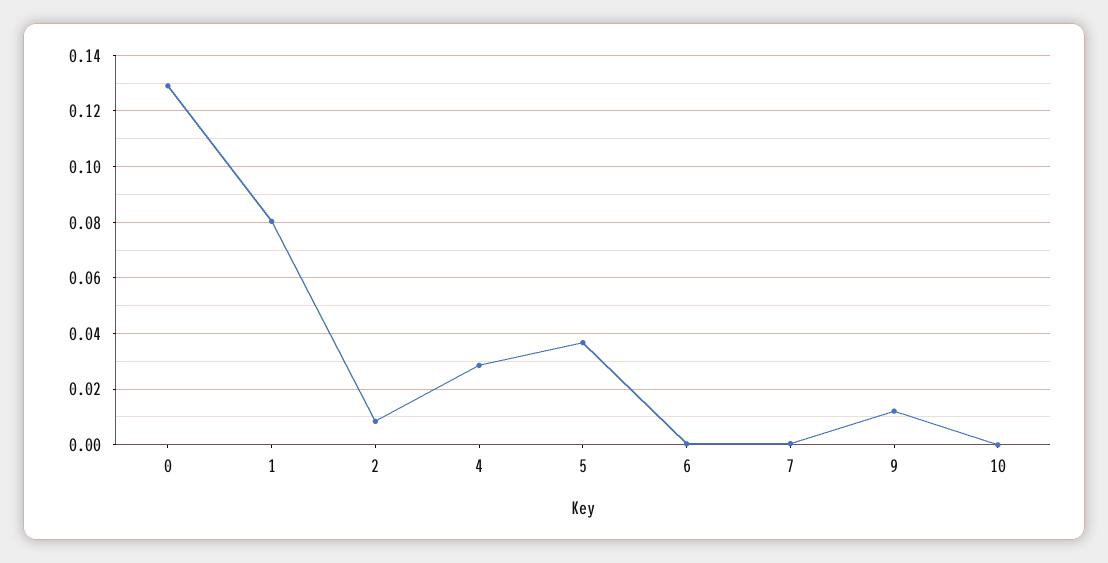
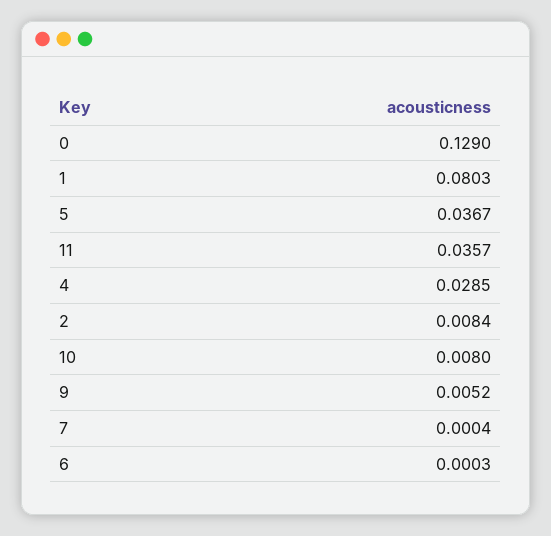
9: 0.0125 -> 0.0052
10: 0 -> 0.008
11: none -> 0.0357

